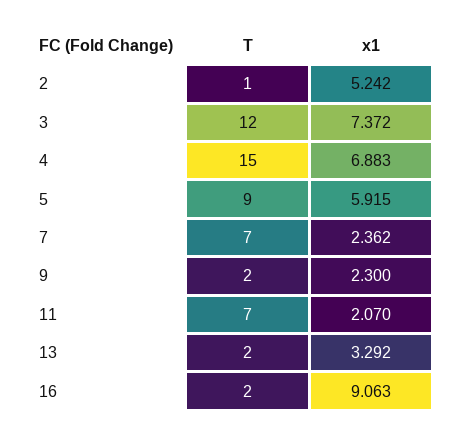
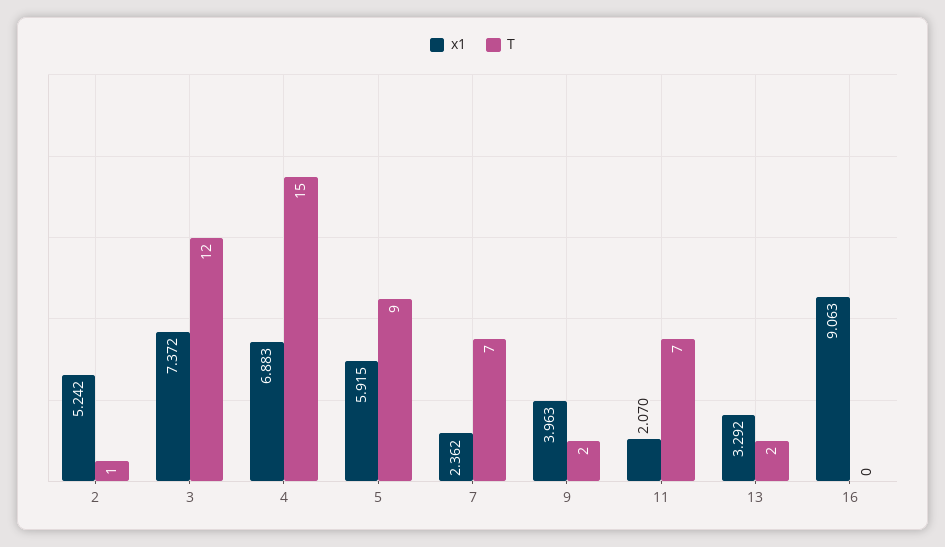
x1, 9: 2.3 -> 3.963
T, 16: 2 -> 0

